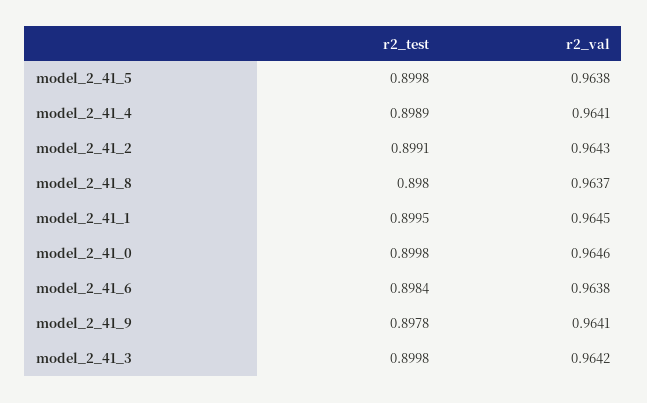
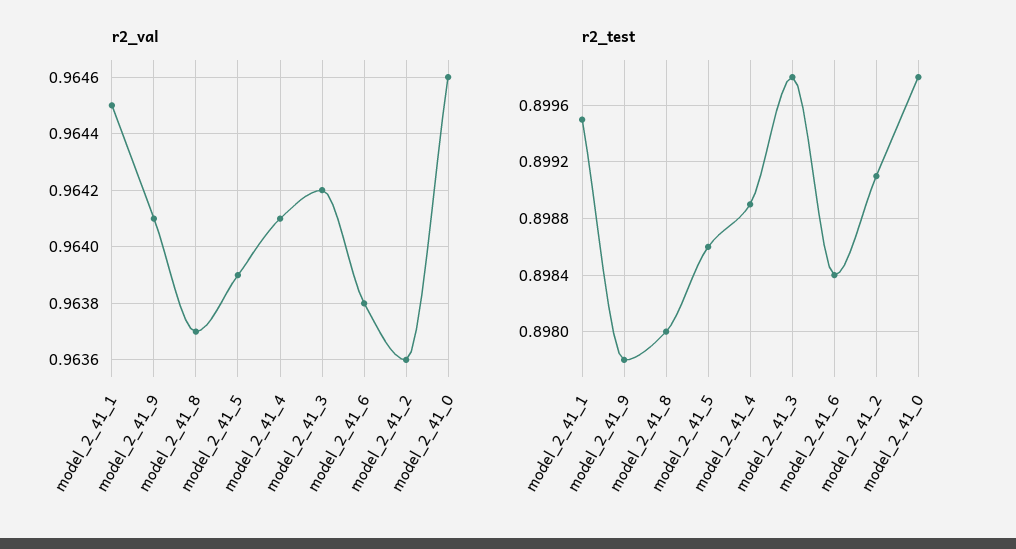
r2_test, model_2_41_5: 0.8998 -> 0.8986
r2_val, model_2_41_5: 0.9638 -> 0.9639
r2_val, model_2_41_2: 0.9643 -> 0.9636

